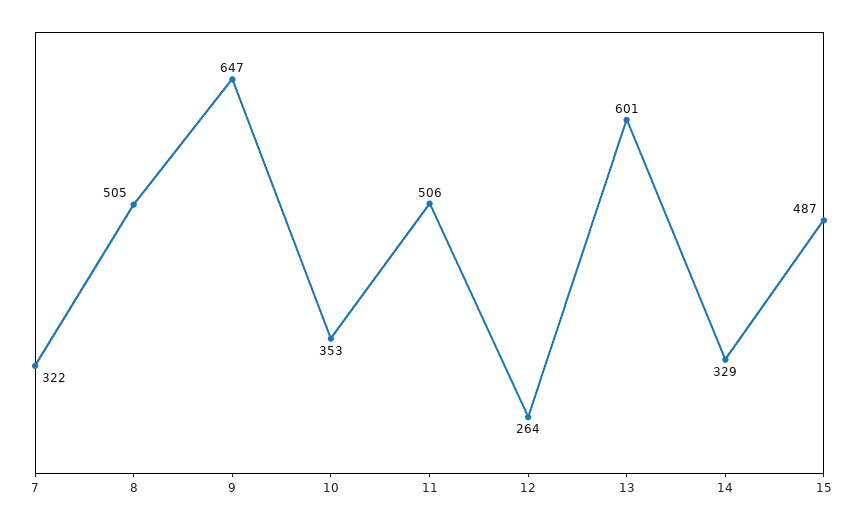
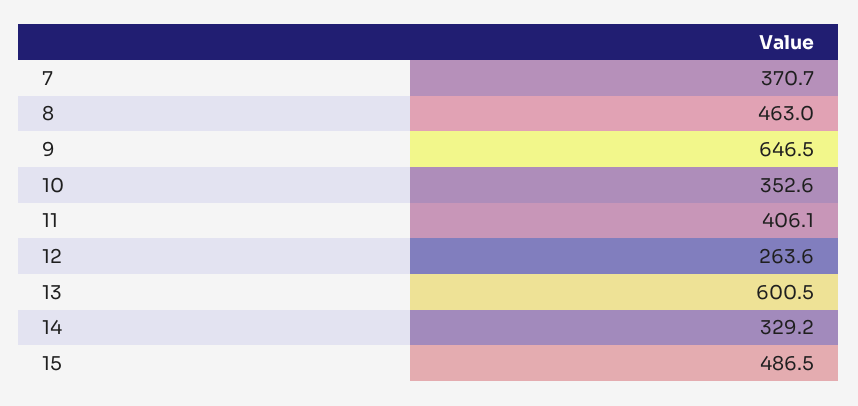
7: 322 -> 370.7
8: 505 -> 463
11: 506 -> 406.1

